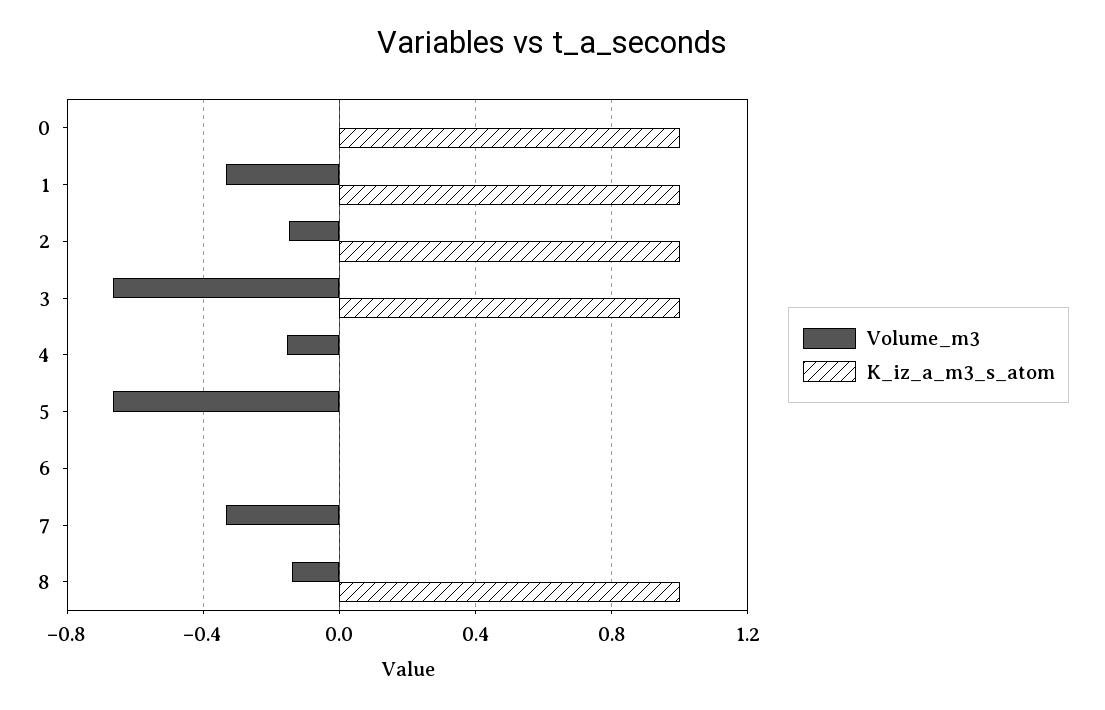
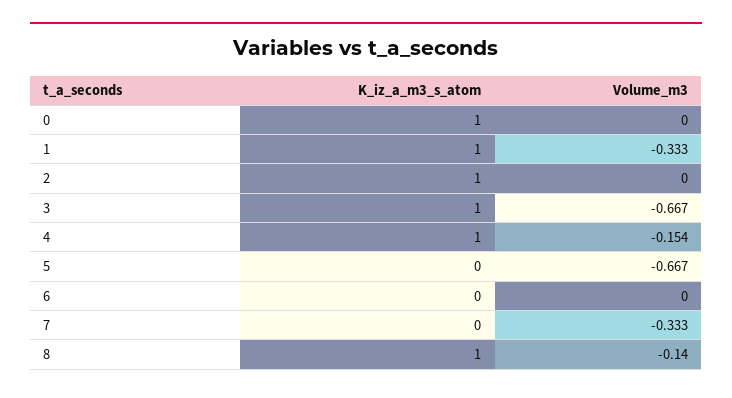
Volume_m3, 2: -0.15 -> 0
K_iz_a_m3_s_atom, 4: 0 -> 1

